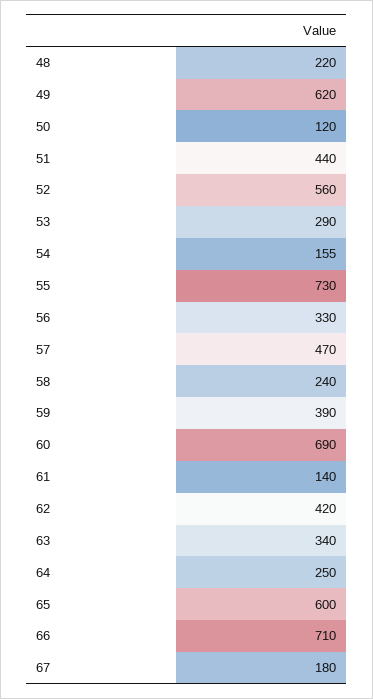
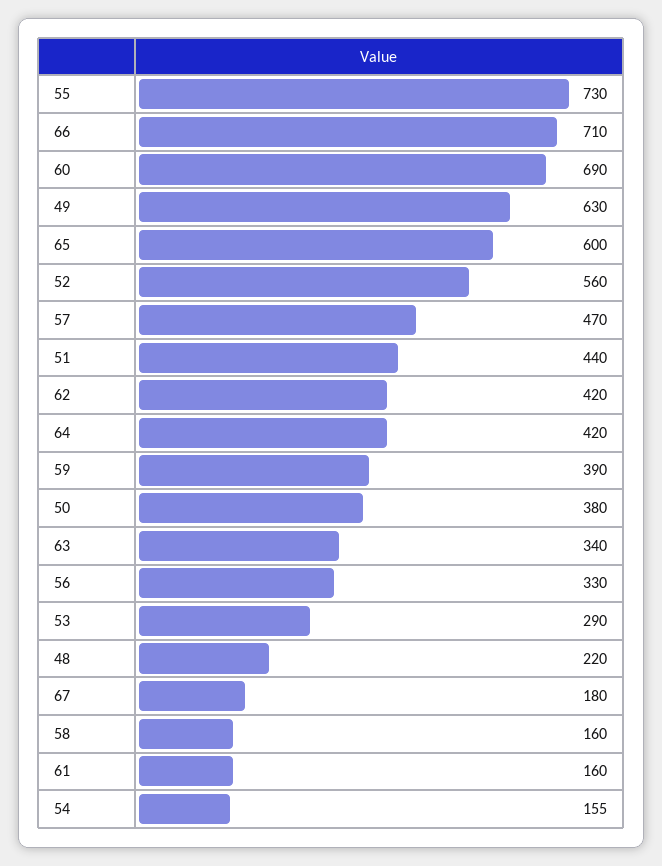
49: 620 -> 630
50: 120 -> 380
58: 240 -> 160
61: 140 -> 160
64: 250 -> 420

